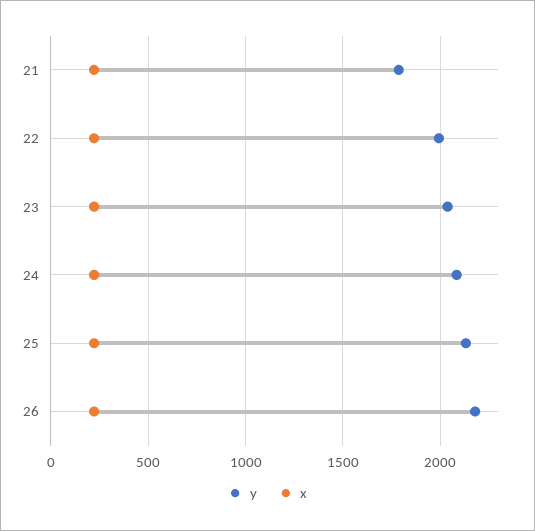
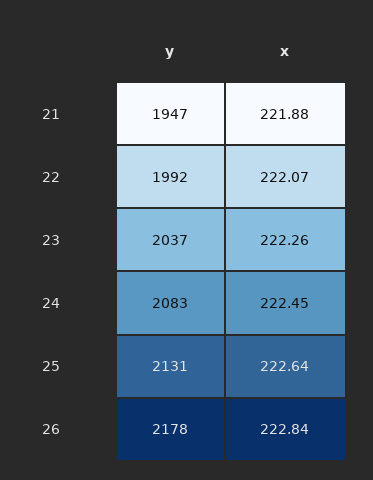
y, 21: 1800 -> 1947

